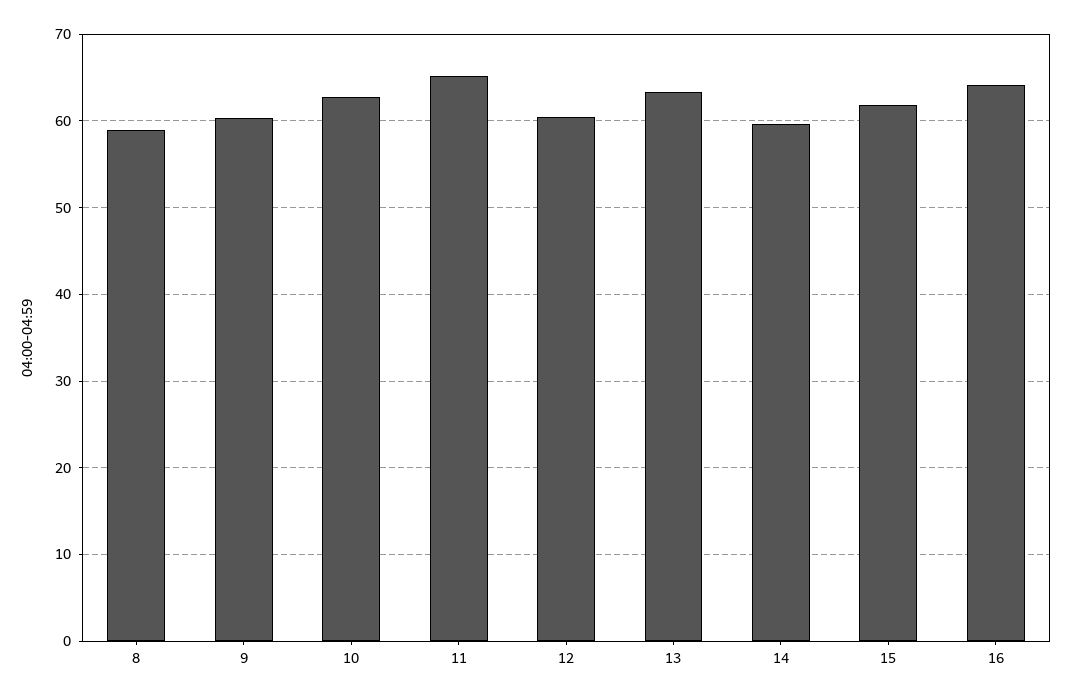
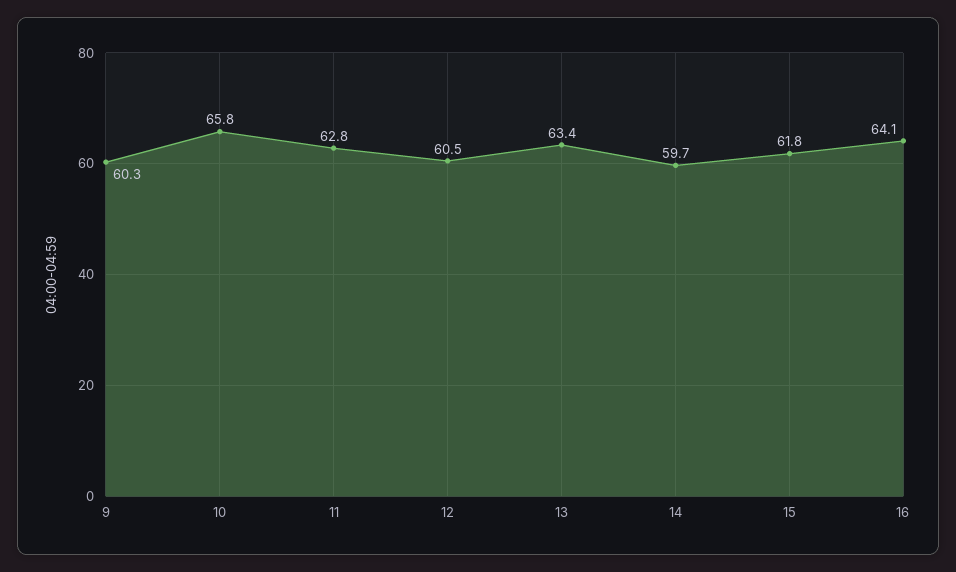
8: 59 -> none
10: 63 -> 65.8
11: 65 -> 62.8

